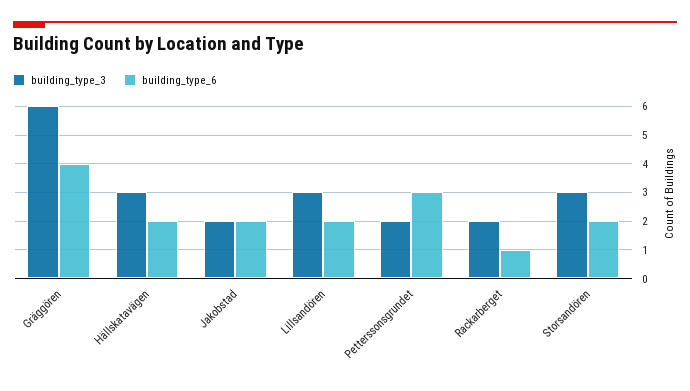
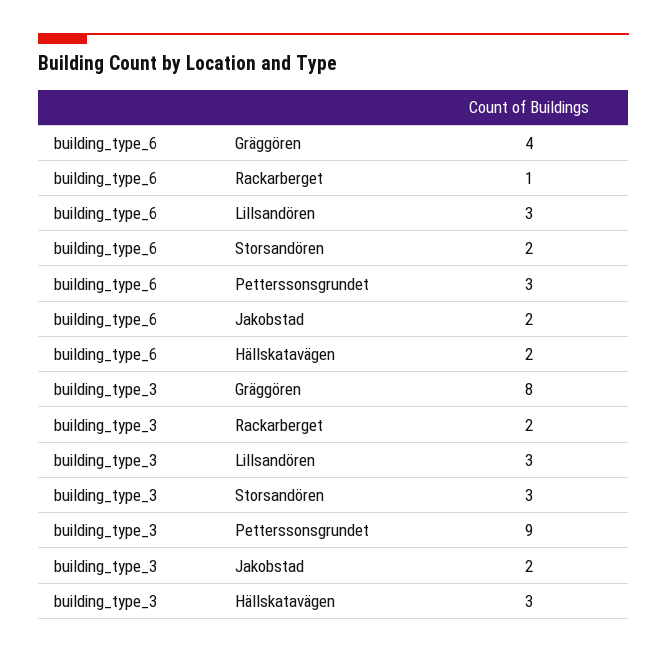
building_type_3, Gräggören: 6 -> 8
building_type_6, Lillsandören: 2 -> 3
building_type_3, Petterssonsgrundet: 2 -> 9

